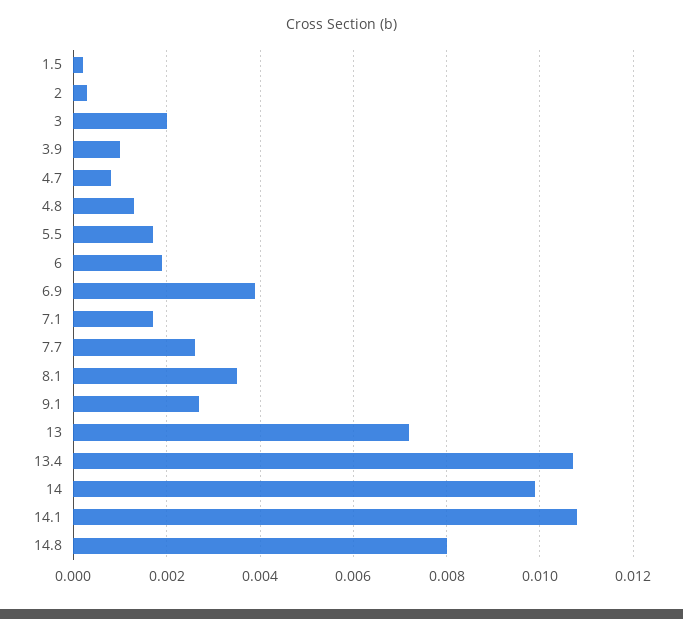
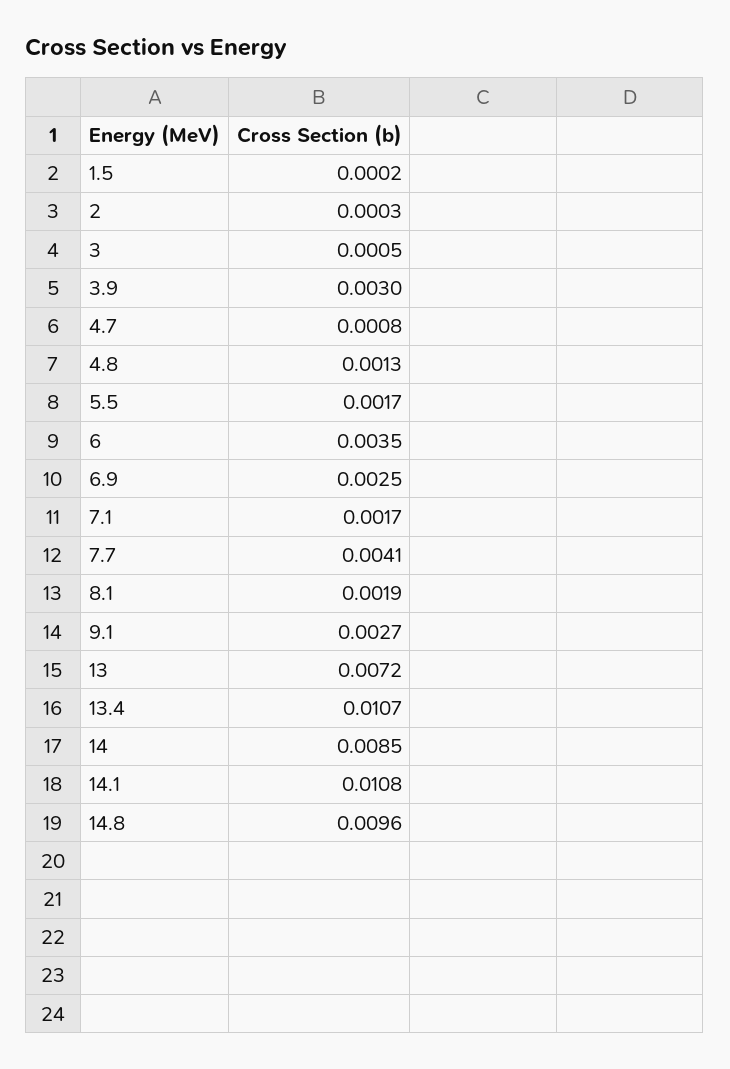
3: 0.002 -> 0.0005
3.9: 0.001 -> 0.003
6: 0.002 -> 0.0035
6.9: 0.004 -> 0.0025
7.7: 0.0025 -> 0.0041
8.1: 0.0035 -> 0.0019
14: 0.01 -> 0.0085
14.8: 0.008 -> 0.0096

